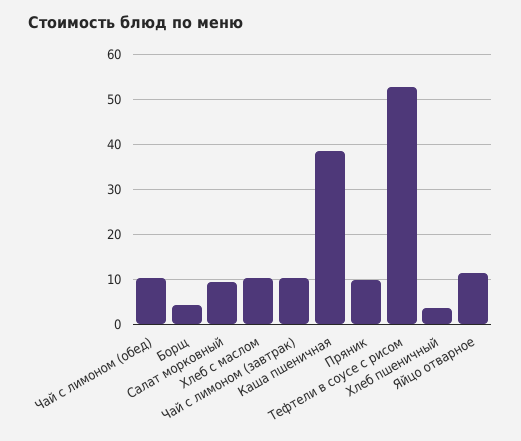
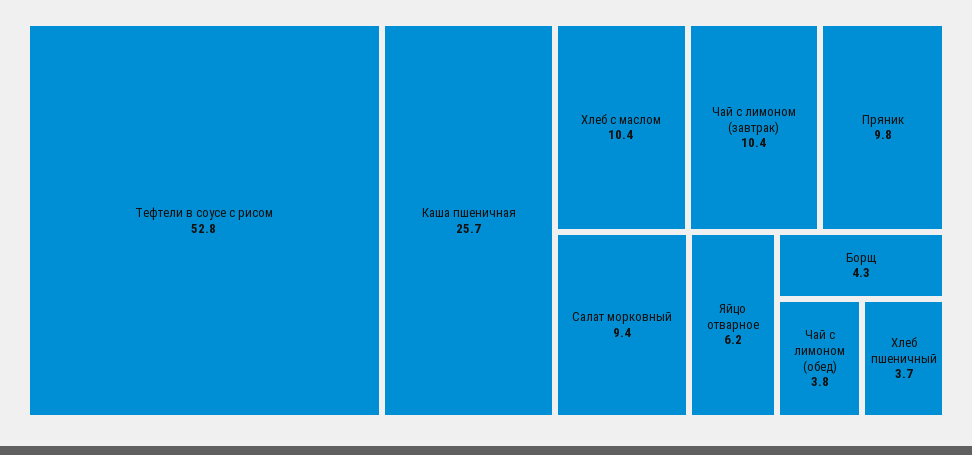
Чай с лимоном (обед): 10 -> 3.8
Каша пшеничная: 38 -> 25.7
Яйцо отварное: 12 -> 6.2

